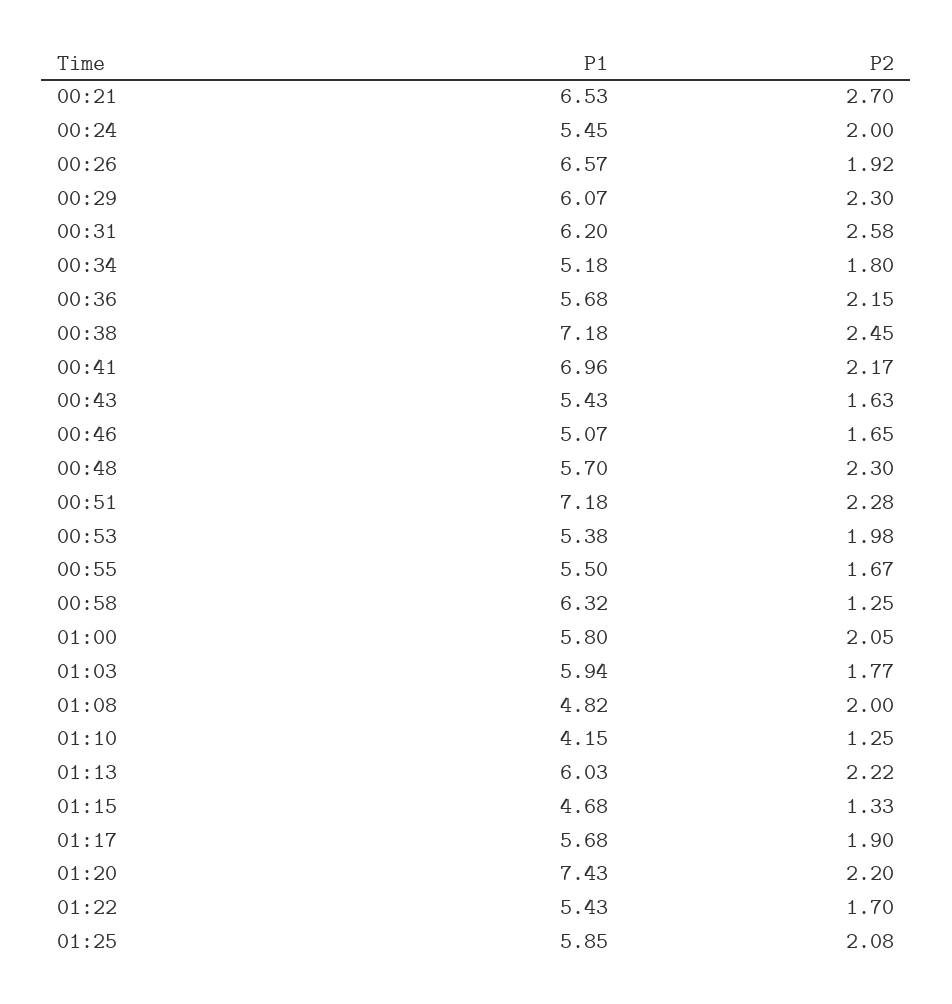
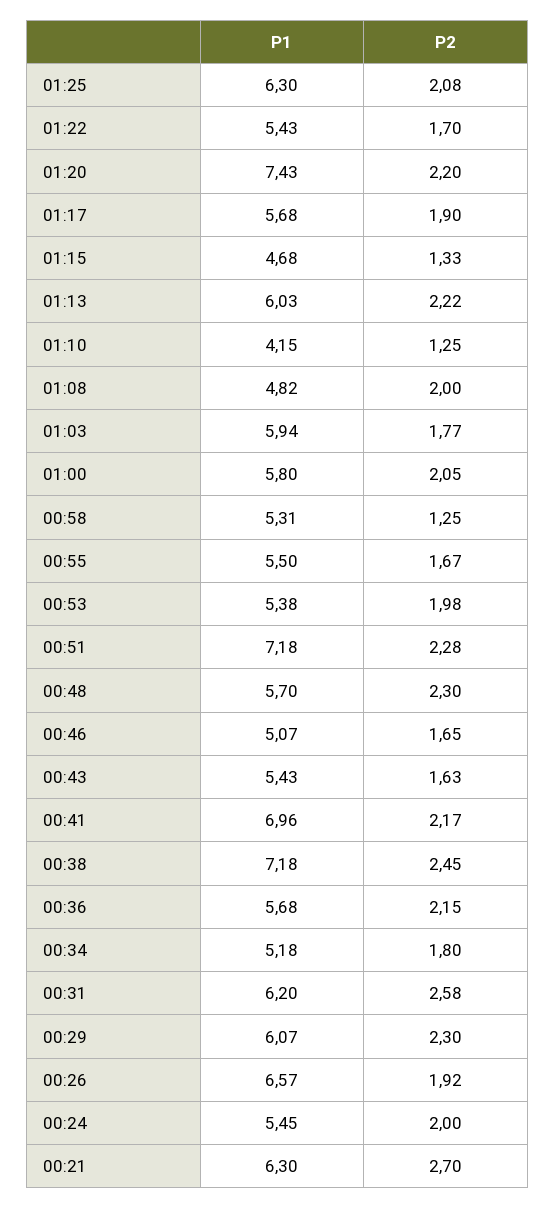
P1, 00:21: 6.53 -> 6.3
P1, 00:58: 6.32 -> 5.31
P1, 01:25: 5.85 -> 6.3

